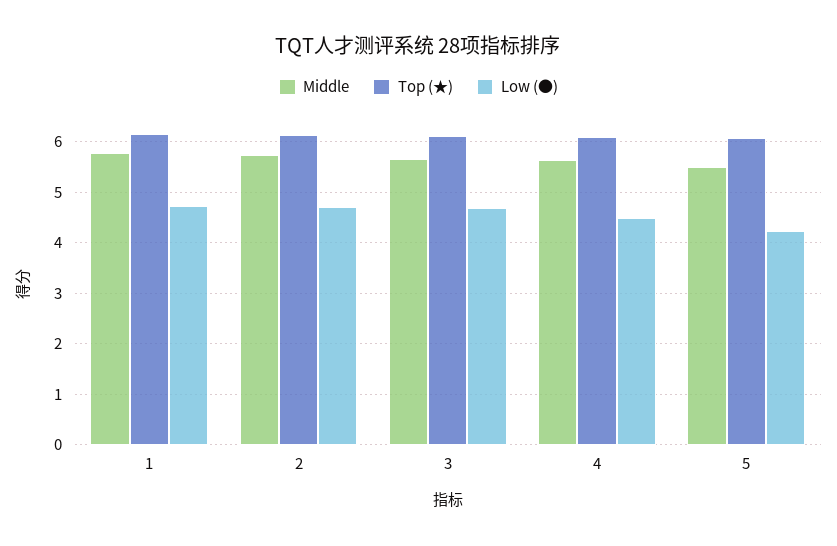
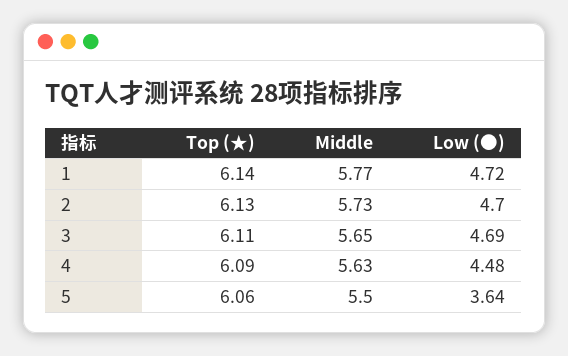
Low (●), 5: 4.2 -> 3.64

